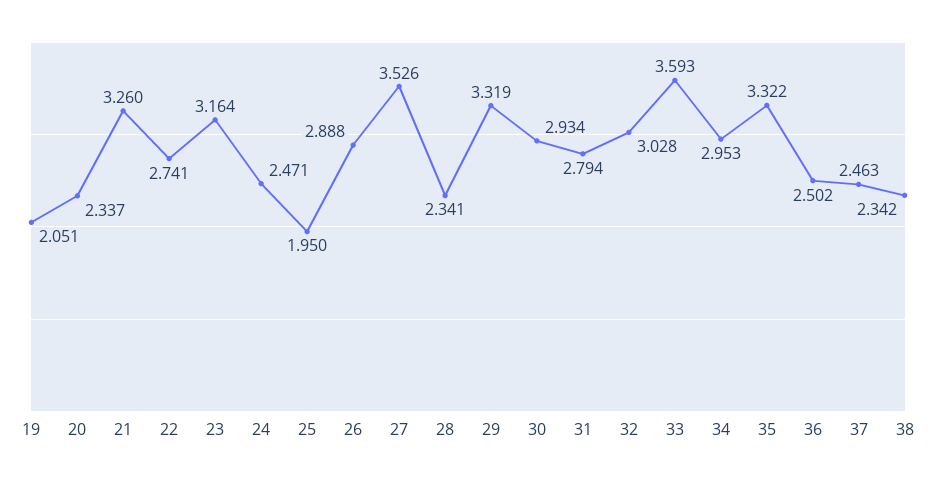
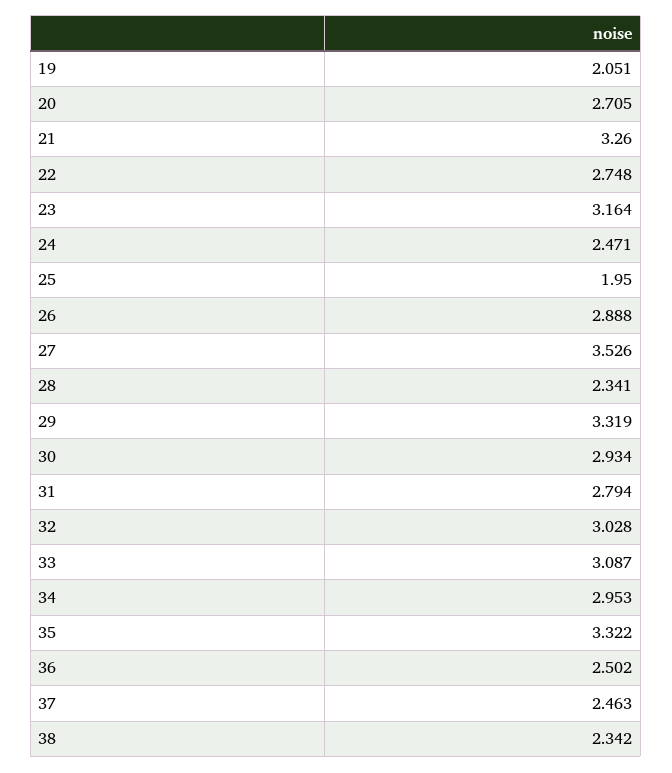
20: 2.337 -> 2.705
22: 2.741 -> 2.748
33: 3.593 -> 3.087

